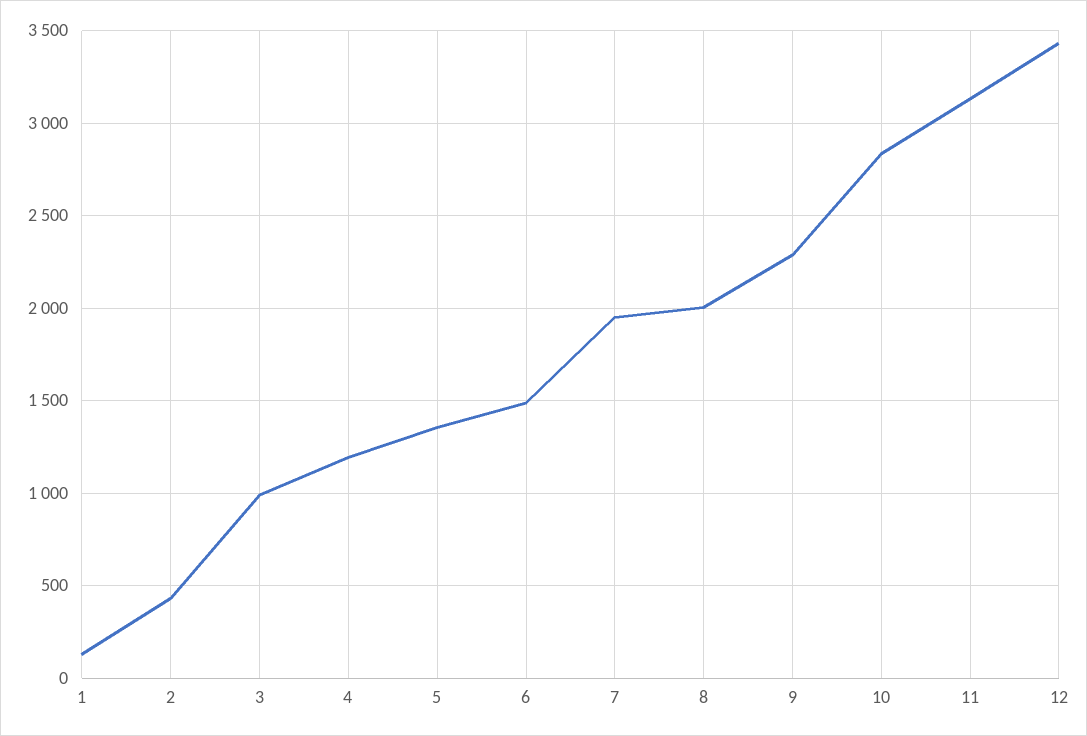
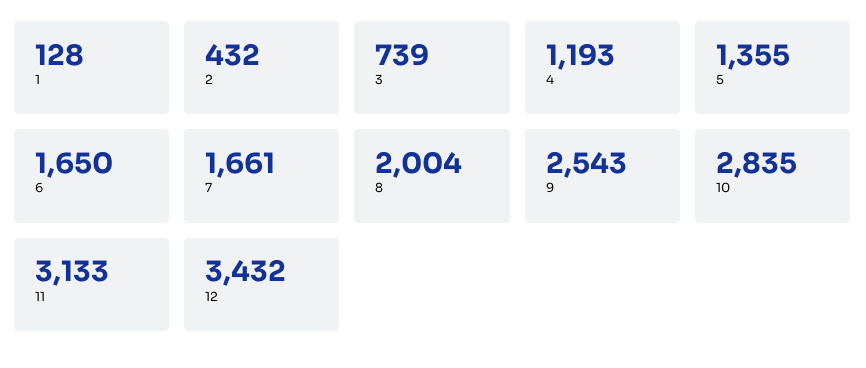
3: 1000 -> 739
6: 1500 -> 1650
7: 1950 -> 1661
9: 2300 -> 2543

